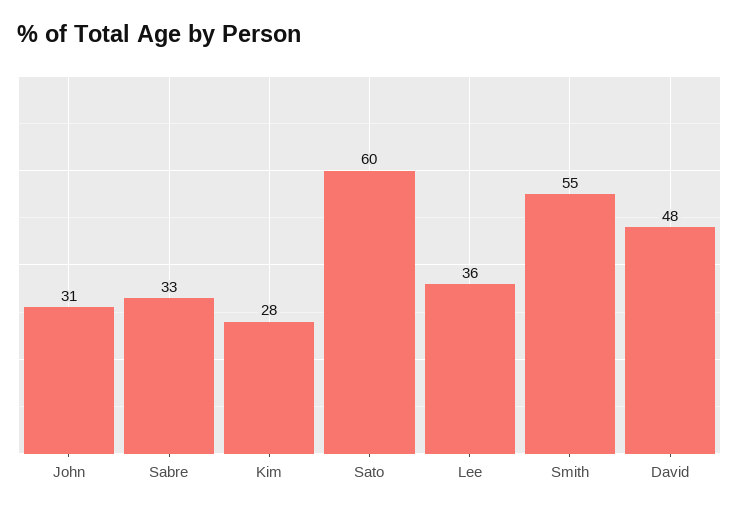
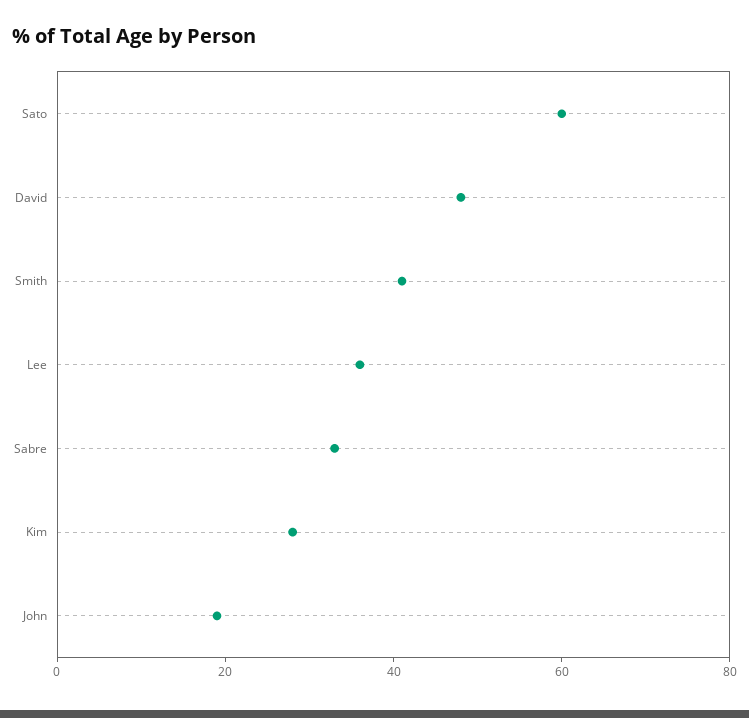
John: 31 -> 20
Smith: 55 -> 40

